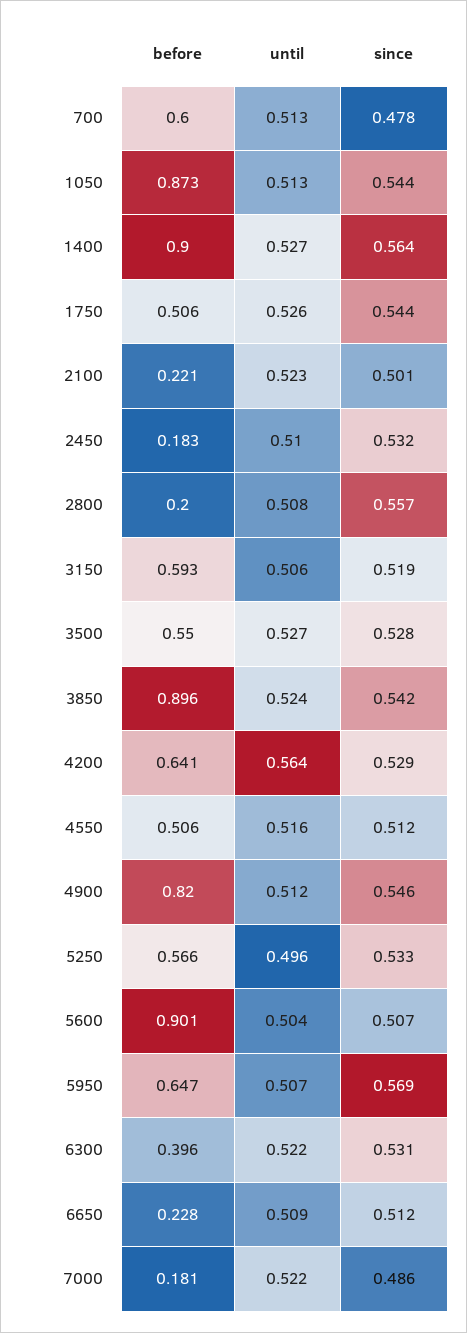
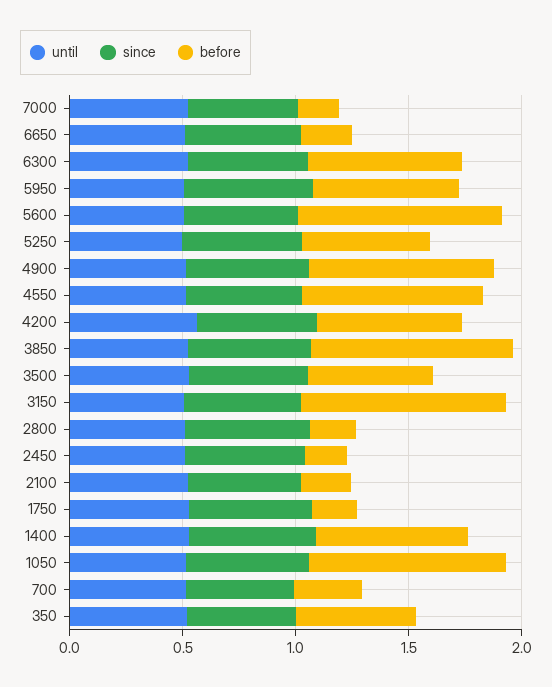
before, 700: 0.6 -> 0.3
before, 1400: 0.9 -> 0.7
before, 1750: 0.506 -> 0.2
before, 3150: 0.593 -> 0.9
before, 4550: 0.506 -> 0.8
before, 6300: 0.396 -> 0.7
until, 350: none -> 0.5
since, 350: none -> 0.5
before, 350: none -> 0.5

